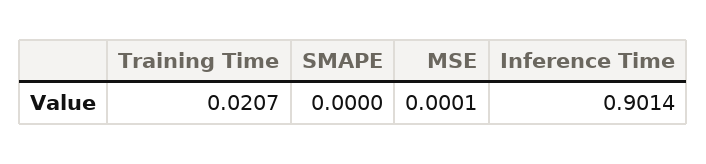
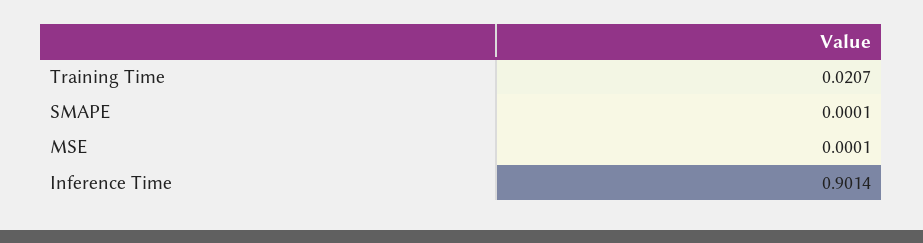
SMAPE: 0 -> 0.0001

